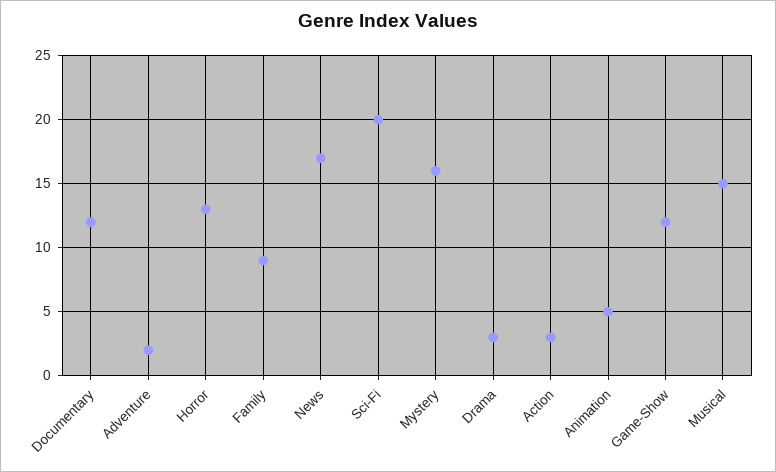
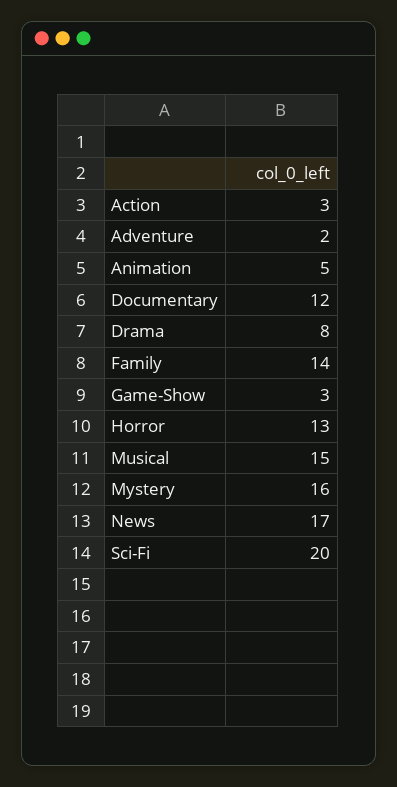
Family: 9 -> 14
Drama: 3 -> 8
Game-Show: 12 -> 3

